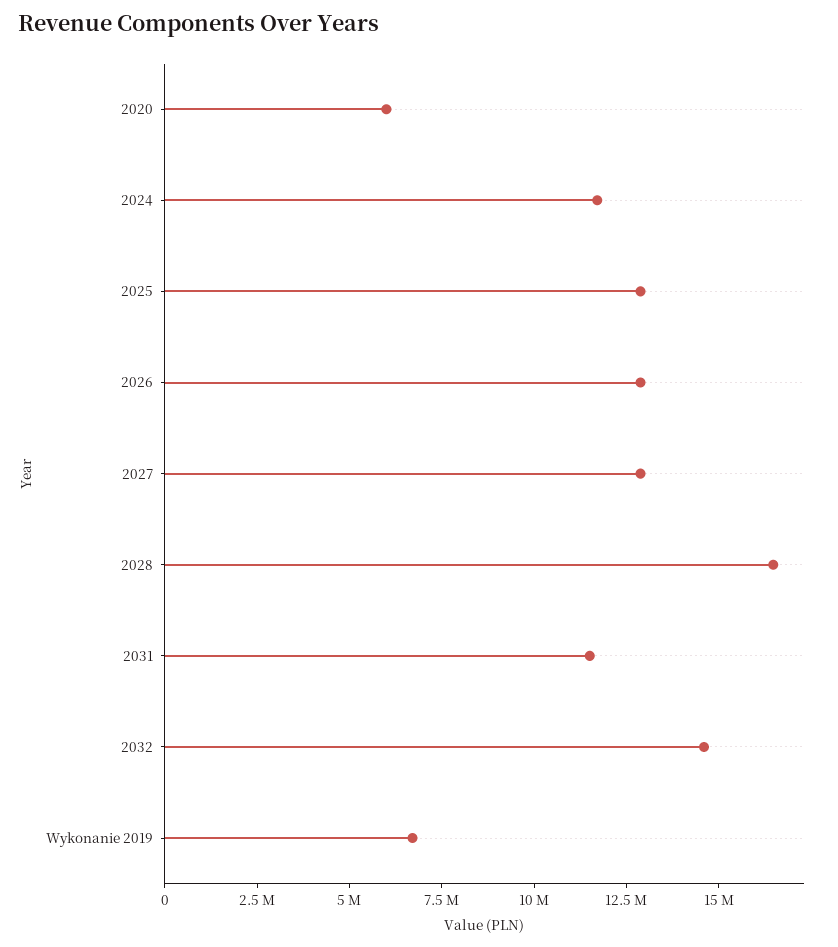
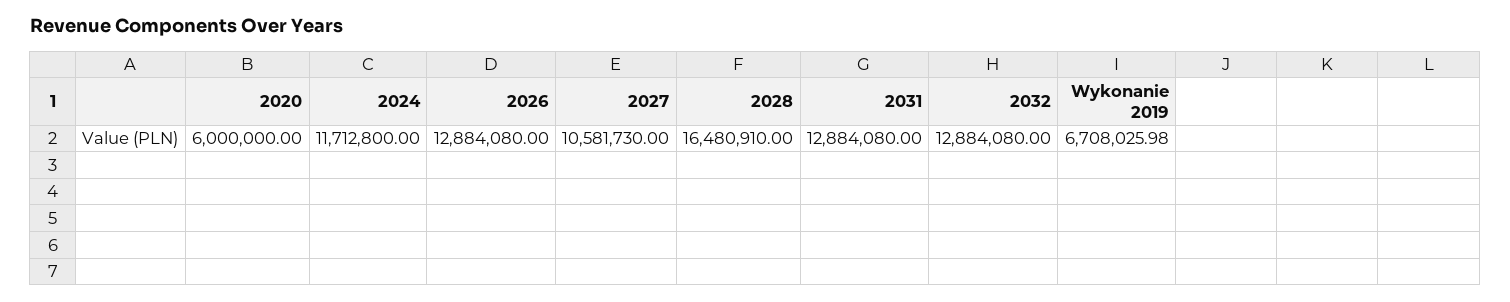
2025: 13000000 -> none
2027: 13000000 -> 10581730
2031: 11500000 -> 12884080
2032: 14500000 -> 12884080

